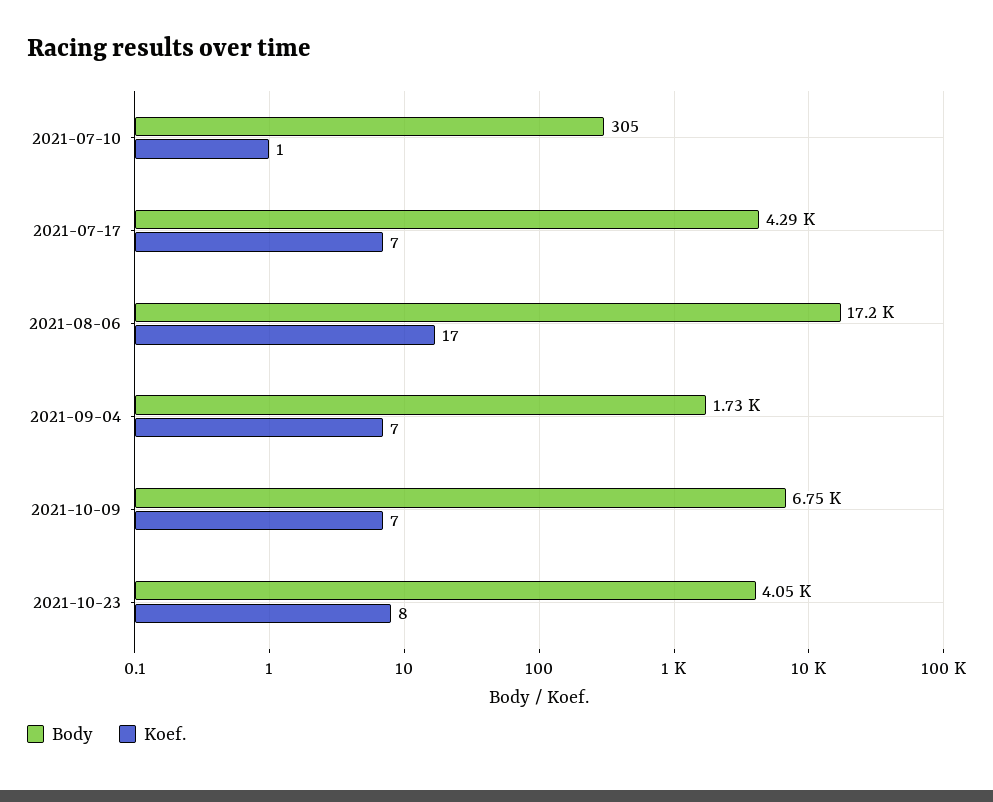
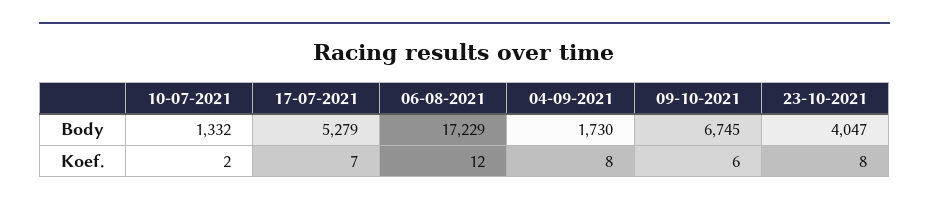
Body, 2021-07-10: 305 -> 1332
Koef., 2021-07-10: 1 -> 2
Body, 2021-07-17: 4290 -> 5279
Koef., 2021-08-06: 17 -> 12
Koef., 2021-09-04: 7 -> 8
Koef., 2021-10-09: 7 -> 6

